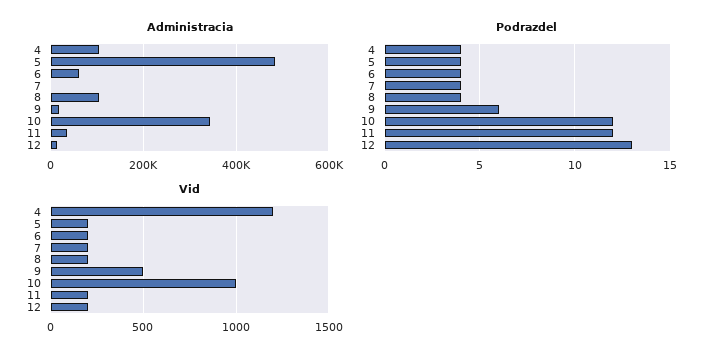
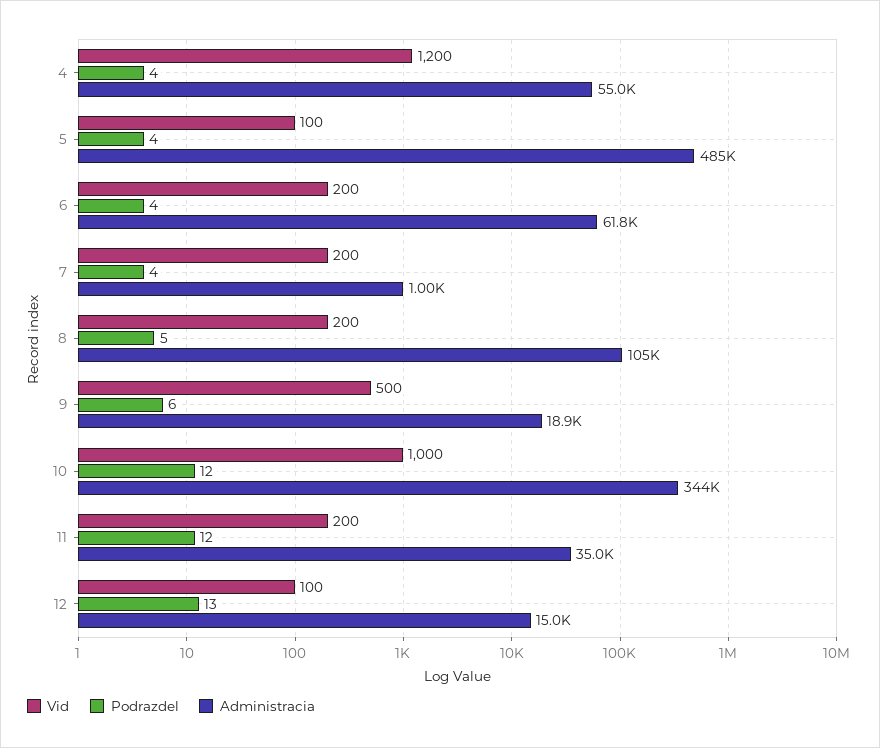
Administracia, 4: 100000 -> 55000
Podrazdel, 8: 4 -> 5
Vid, 5: 200 -> 100
Vid, 12: 200 -> 100

